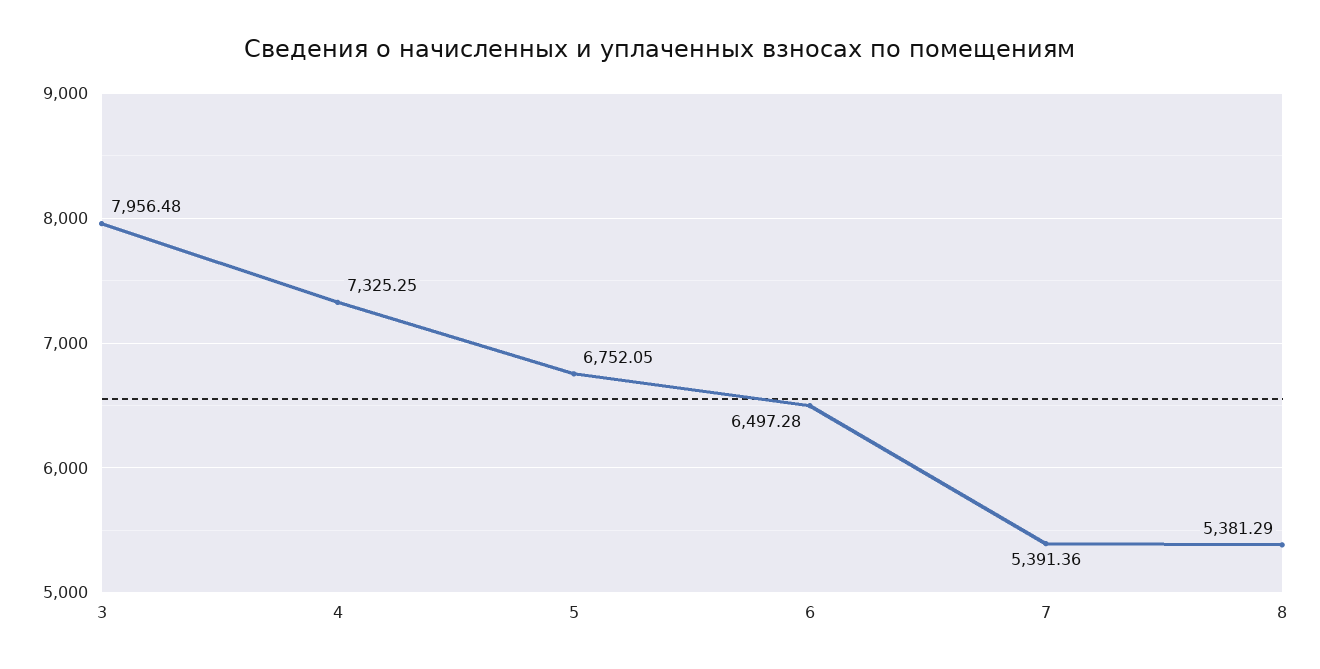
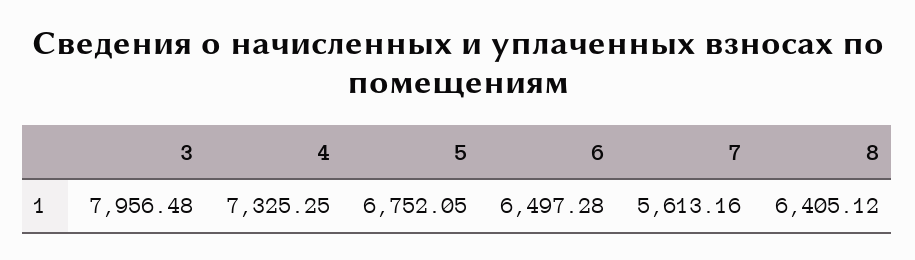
7: 5391.36 -> 5613.16
8: 5381.29 -> 6405.12

